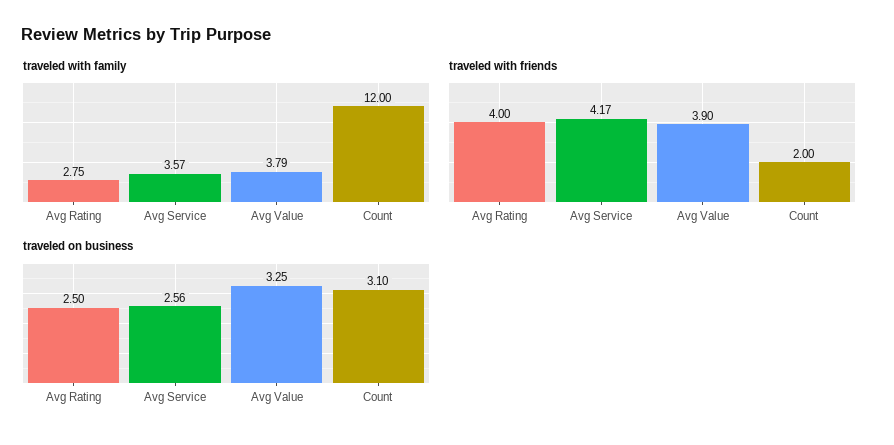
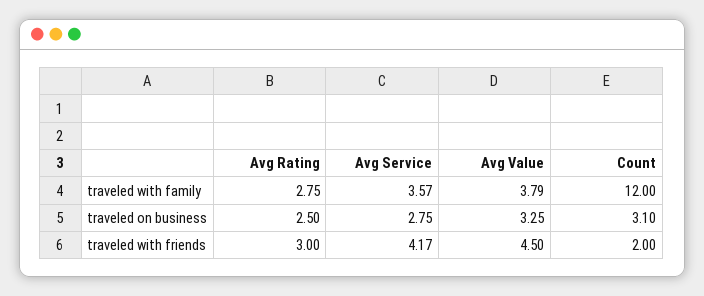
traveled with friends, Avg Rating: 4 -> 3
traveled with friends, Avg Value: 3.9 -> 4.5
traveled on business, Avg Service: 2.56 -> 2.75

